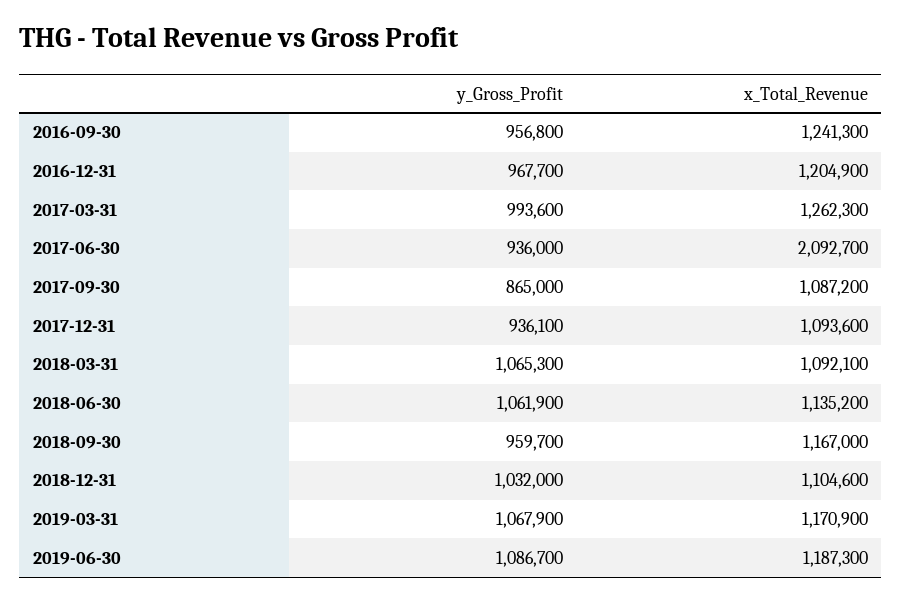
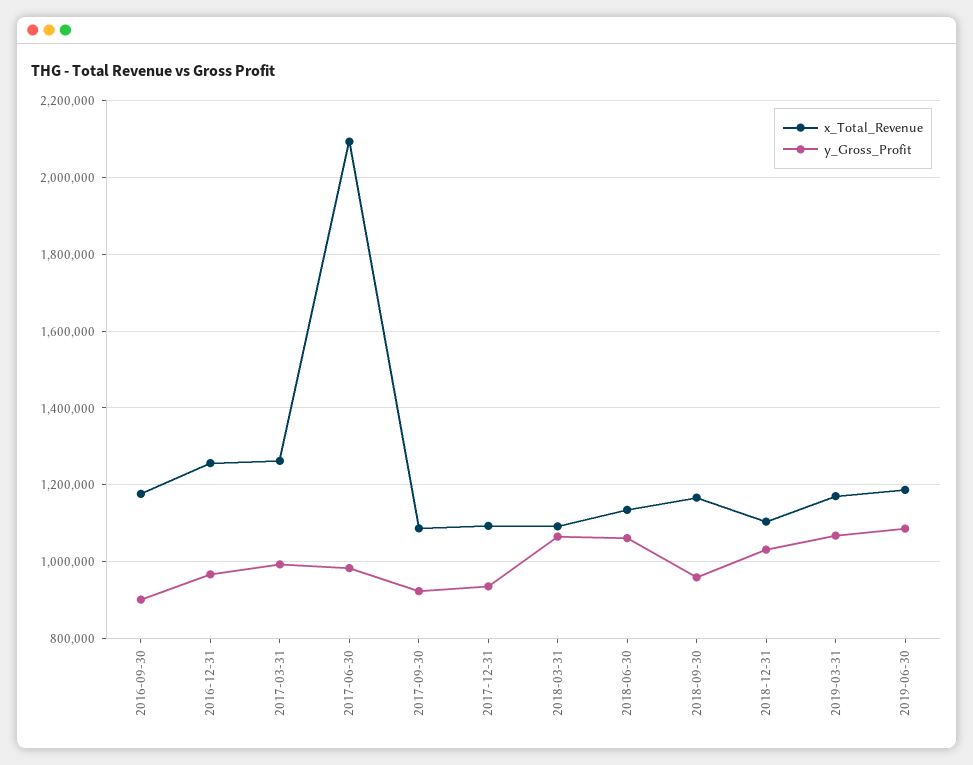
y_Gross_Profit, 2016-09-30: 956800 -> 900000
x_Total_Revenue, 2016-09-30: 1241300 -> 1180000
x_Total_Revenue, 2016-12-31: 1204900 -> 1260000
y_Gross_Profit, 2017-06-30: 936000 -> 980000
y_Gross_Profit, 2017-09-30: 865000 -> 920000

